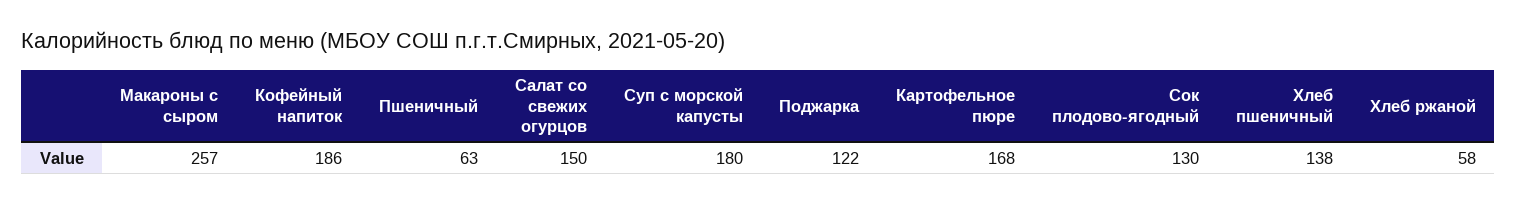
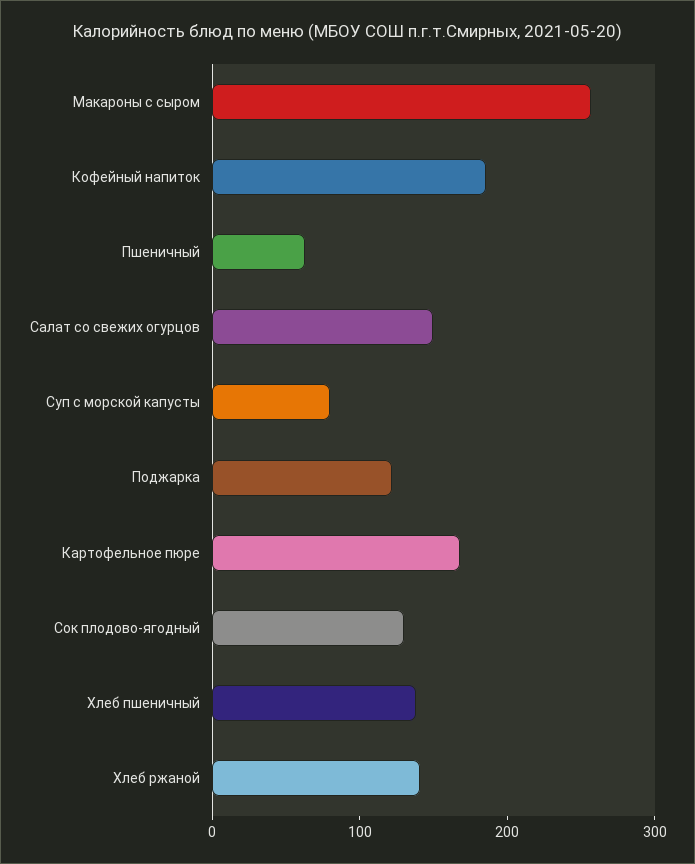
Суп с морской капусты: 180 -> 80
Хлеб ржаной: 58 -> 140

